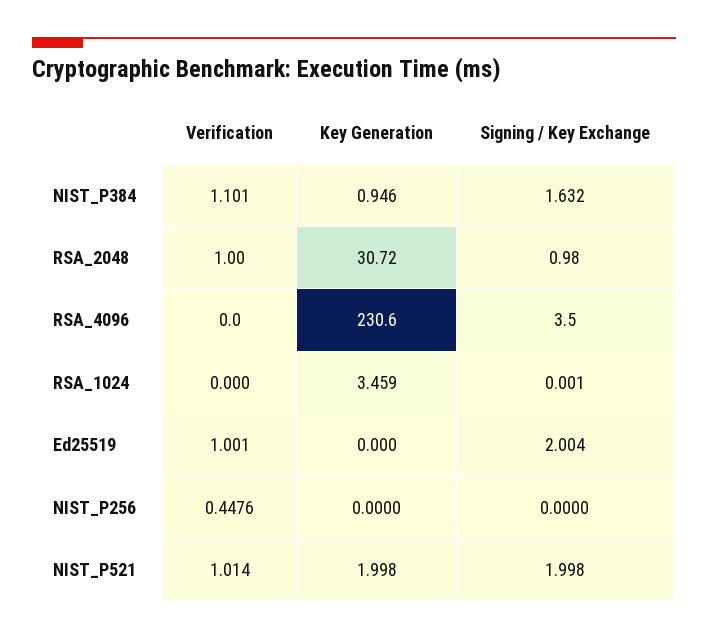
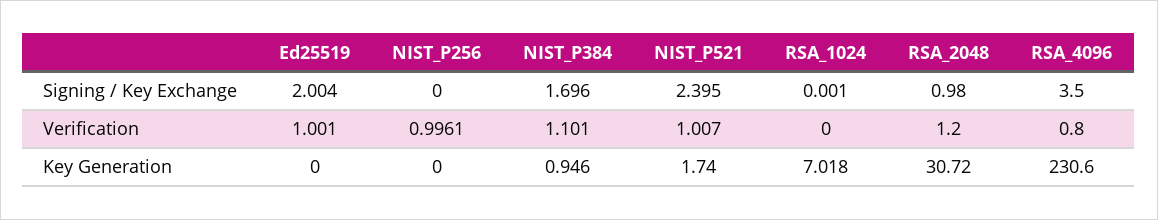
Signing / Key Exchange, NIST_P384: 1.632 -> 1.696
Verification, RSA_2048: 1 -> 1.2
Verification, RSA_4096: 0 -> 0.8
Key Generation, RSA_1024: 3.459 -> 7.018
Verification, NIST_P256: 0.4476 -> 0.9961
Verification, NIST_P521: 1.014 -> 1.007
Key Generation, NIST_P521: 1.998 -> 1.74
Signing / Key Exchange, NIST_P521: 1.998 -> 2.395

